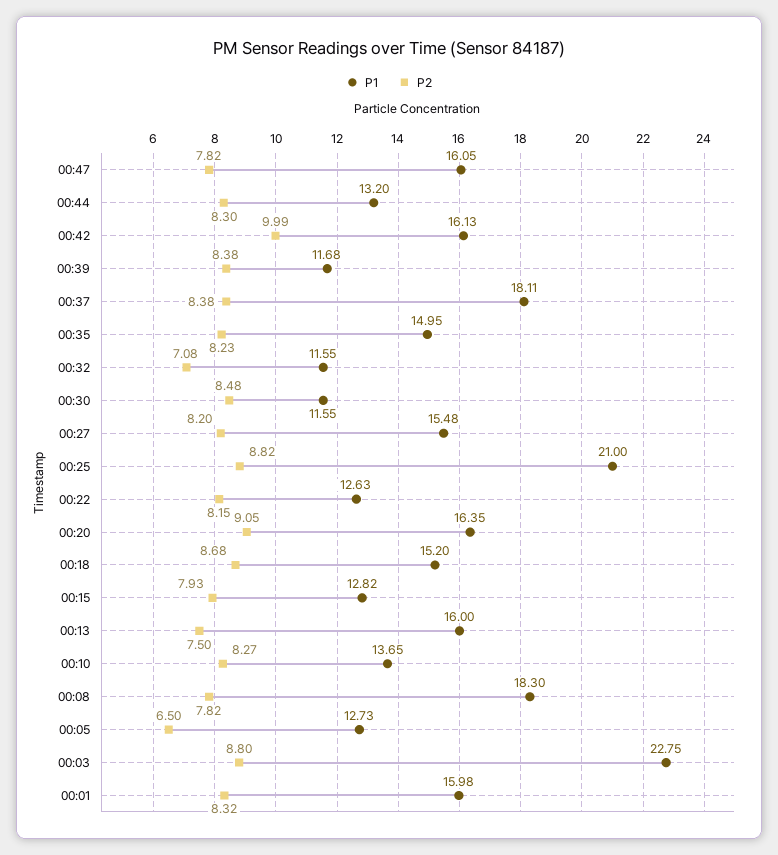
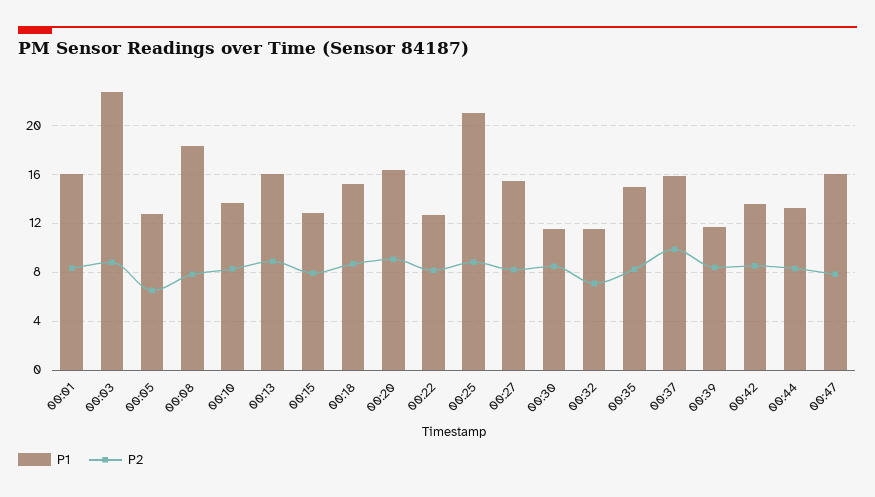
P1, 00:42: 16.13 -> 13.5
P2, 00:42: 9.99 -> 8.5
P1, 00:37: 18.11 -> 16
P2, 00:37: 8.38 -> 10
P2, 00:13: 7.5 -> 9

